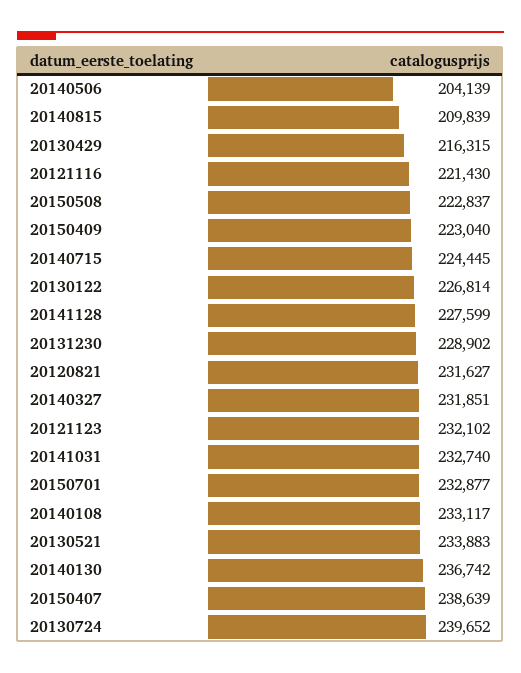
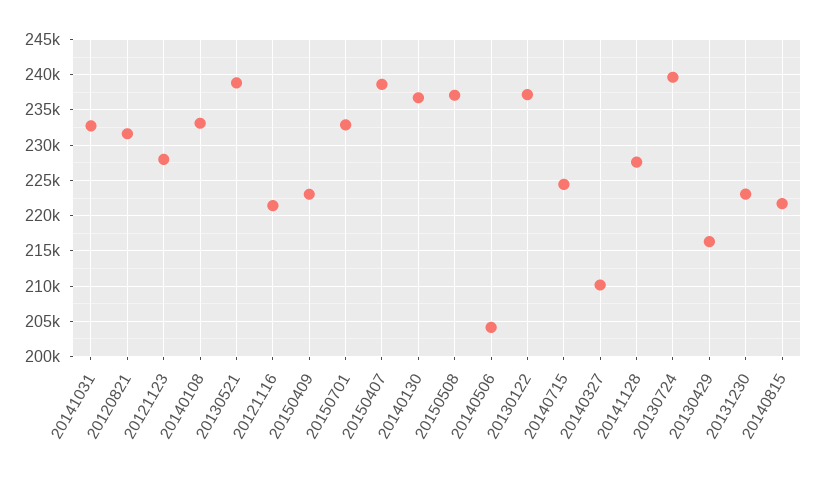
20140815: 209839 -> 222000
20150508: 222837 -> 237000
20130122: 226814 -> 237000
20131230: 228902 -> 223000
20140327: 231851 -> 210000
20121123: 232102 -> 228000
20130521: 233883 -> 239000

